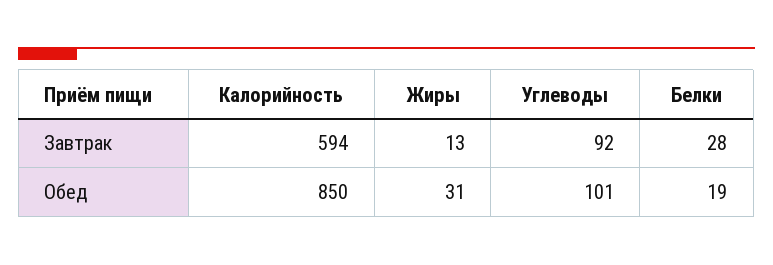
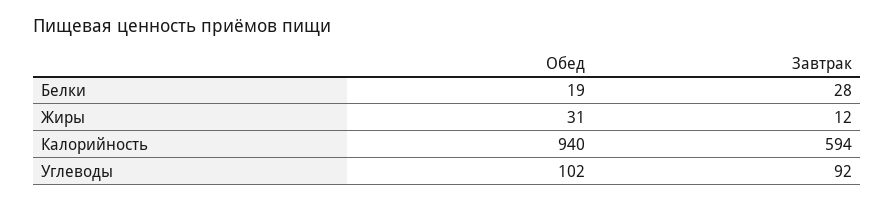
Жиры, Завтрак: 13 -> 12
Калорийность, Обед: 850 -> 940
Углеводы, Обед: 101 -> 102

